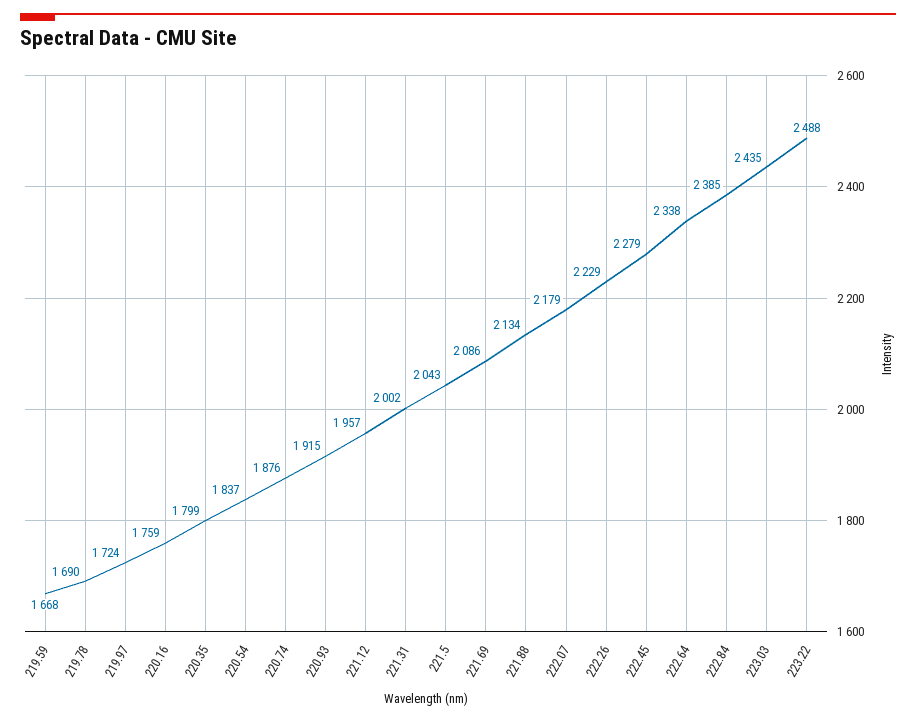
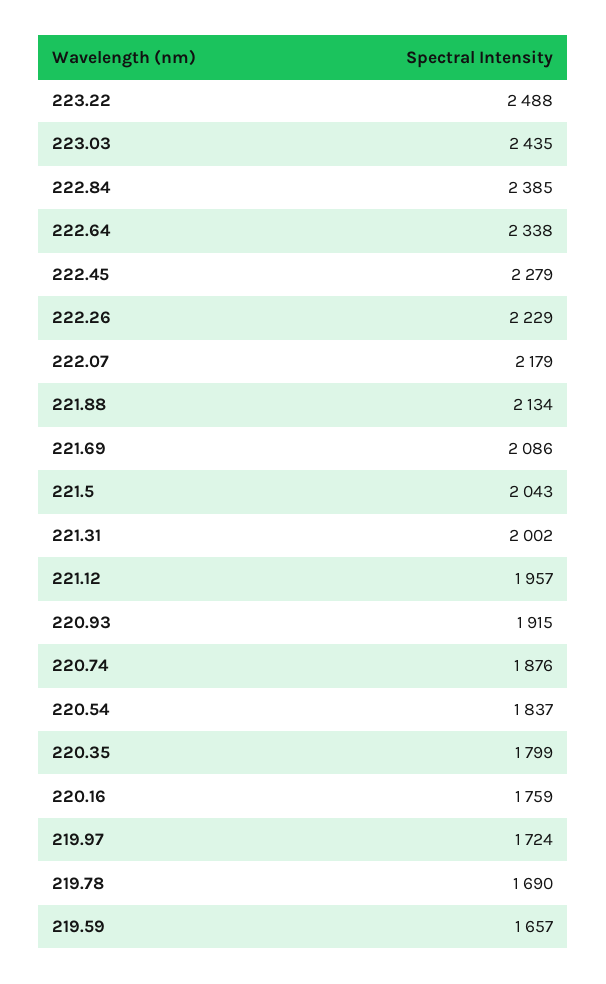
219.59: 1668 -> 1657

